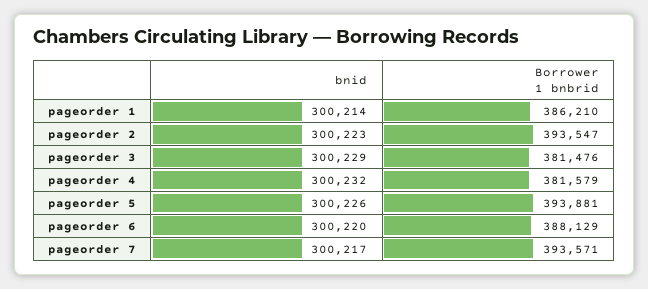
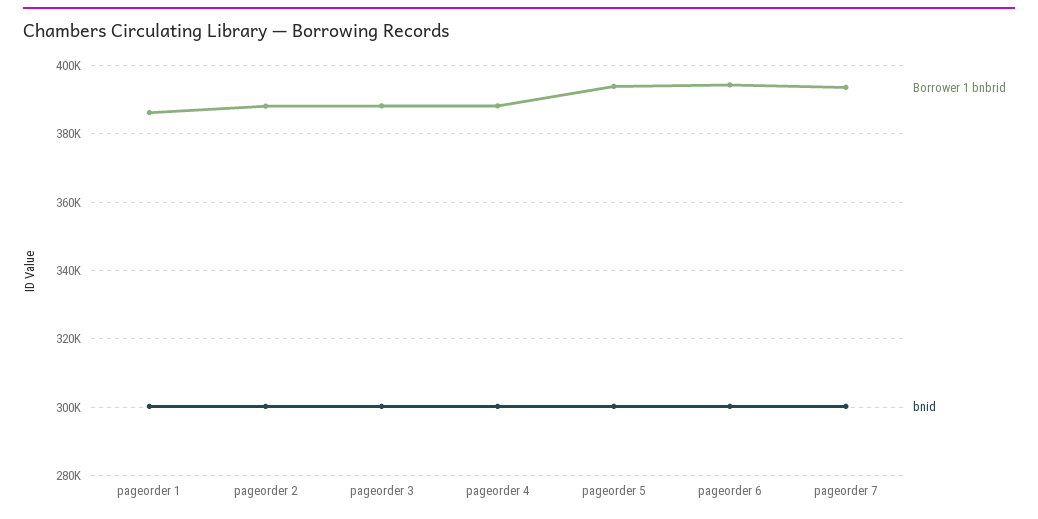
Borrower 1 bnbrid, pageorder 2: 393547 -> 388000
Borrower 1 bnbrid, pageorder 3: 381476 -> 388000
Borrower 1 bnbrid, pageorder 4: 381579 -> 388000
Borrower 1 bnbrid, pageorder 6: 388129 -> 394000

